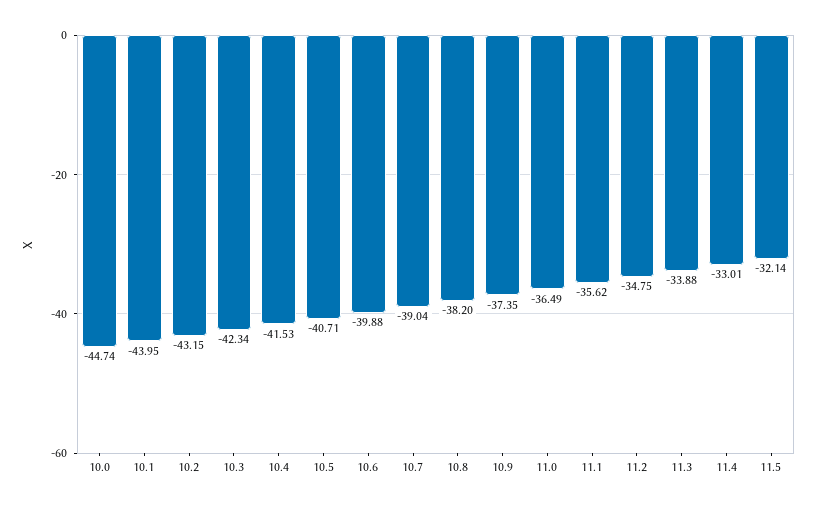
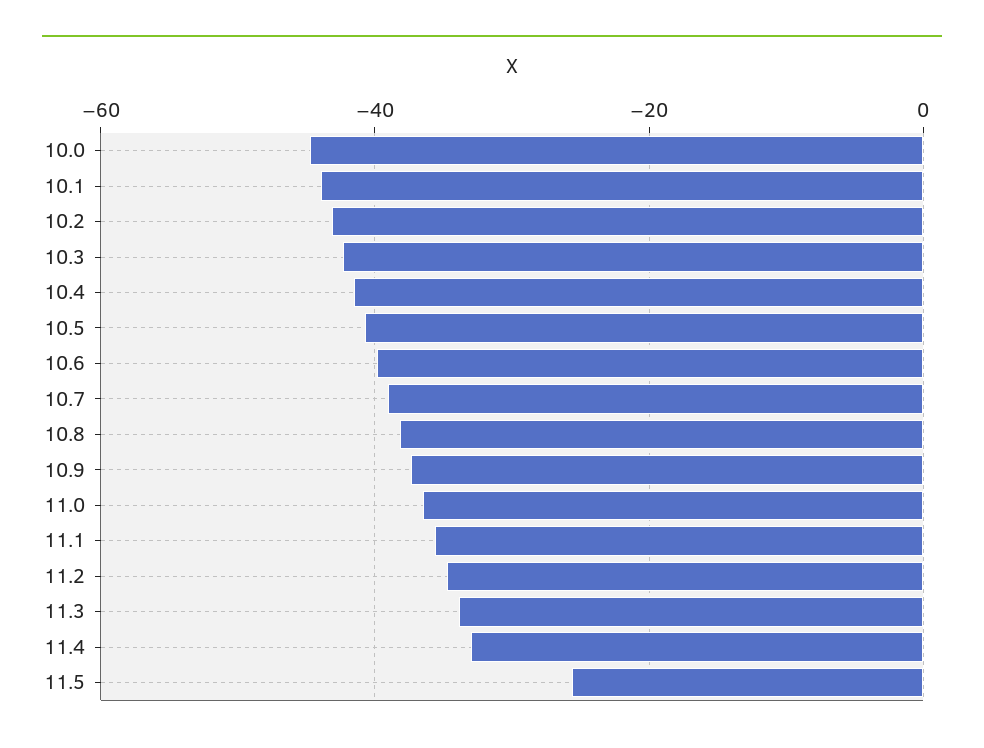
11.5: -32.14 -> -26

